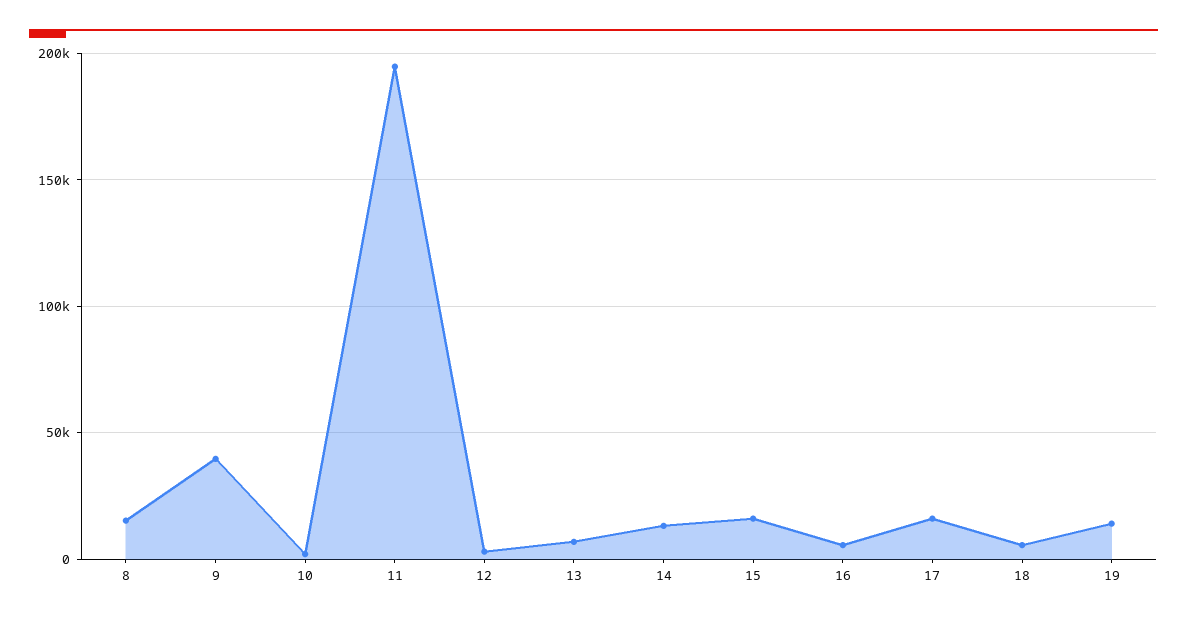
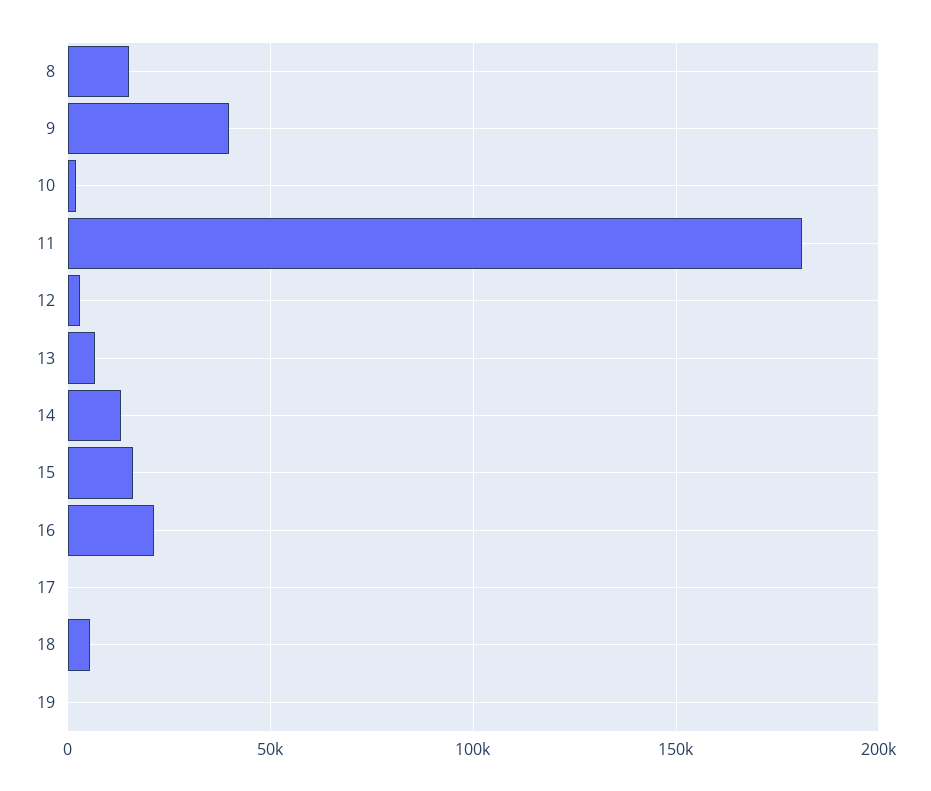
11: 195000 -> 180000
16: 5000 -> 20000
17: 15000 -> 0
19: 15000 -> 0

